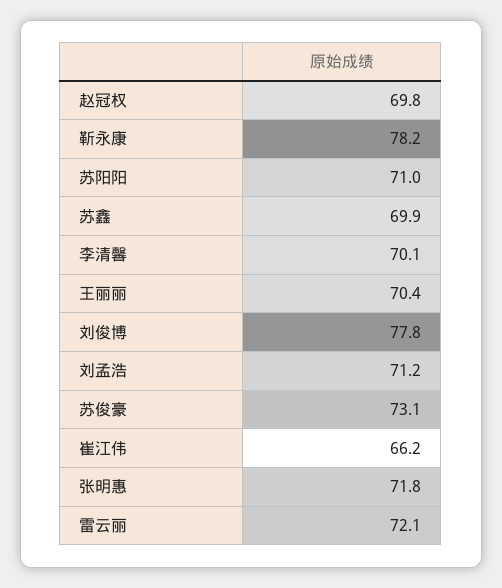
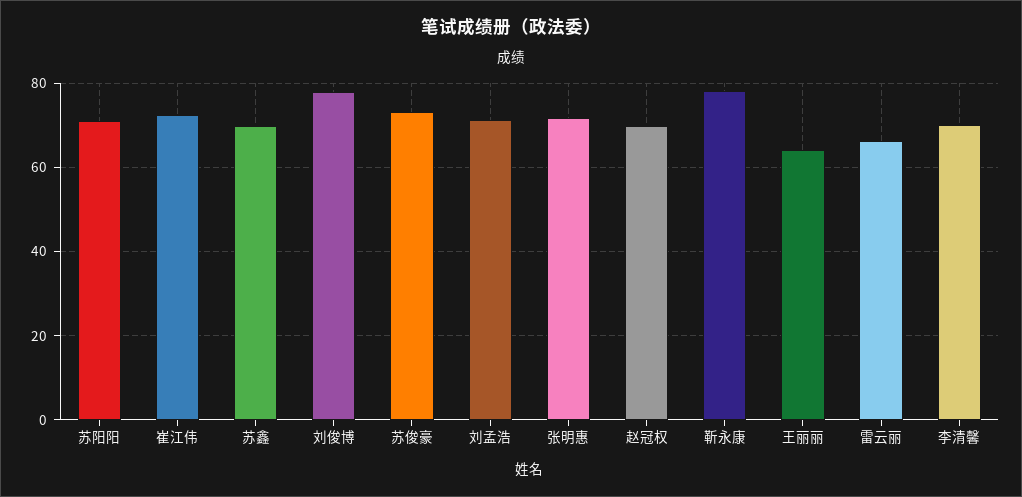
王丽丽: 70.4 -> 64
崔江伟: 66.2 -> 72
雷云丽: 72.1 -> 66

